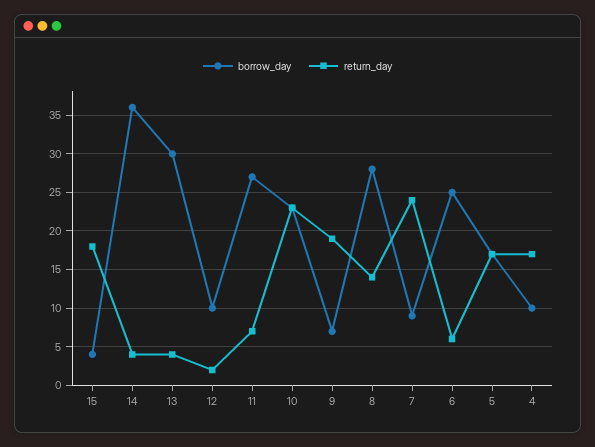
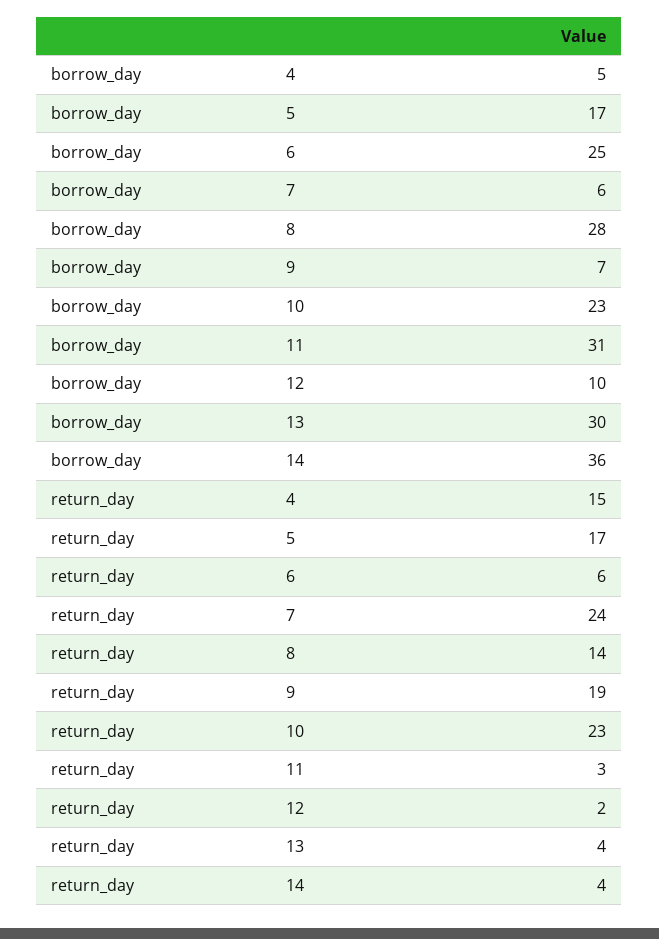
borrow_day, 15: 4 -> none
return_day, 15: 18 -> none
borrow_day, 11: 27 -> 31
return_day, 11: 7 -> 3
borrow_day, 7: 9 -> 6
borrow_day, 4: 10 -> 5
return_day, 4: 17 -> 15

